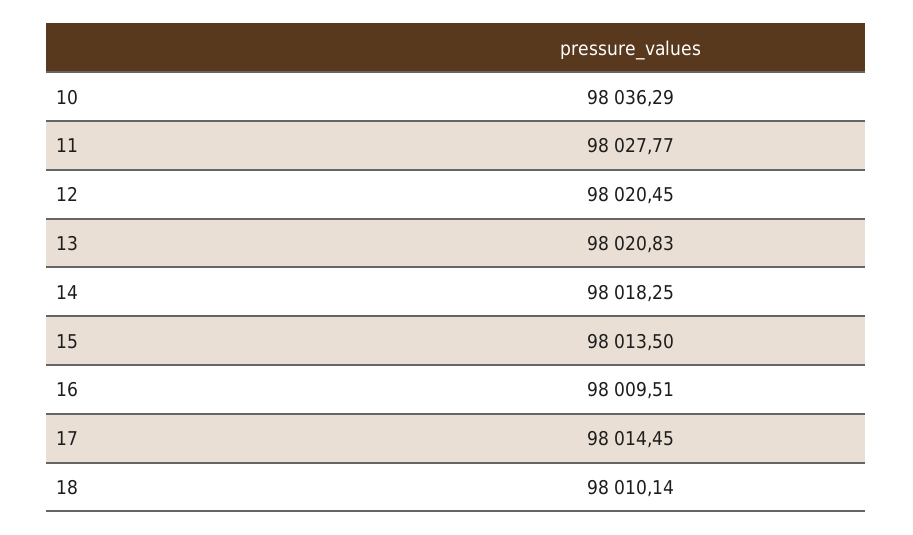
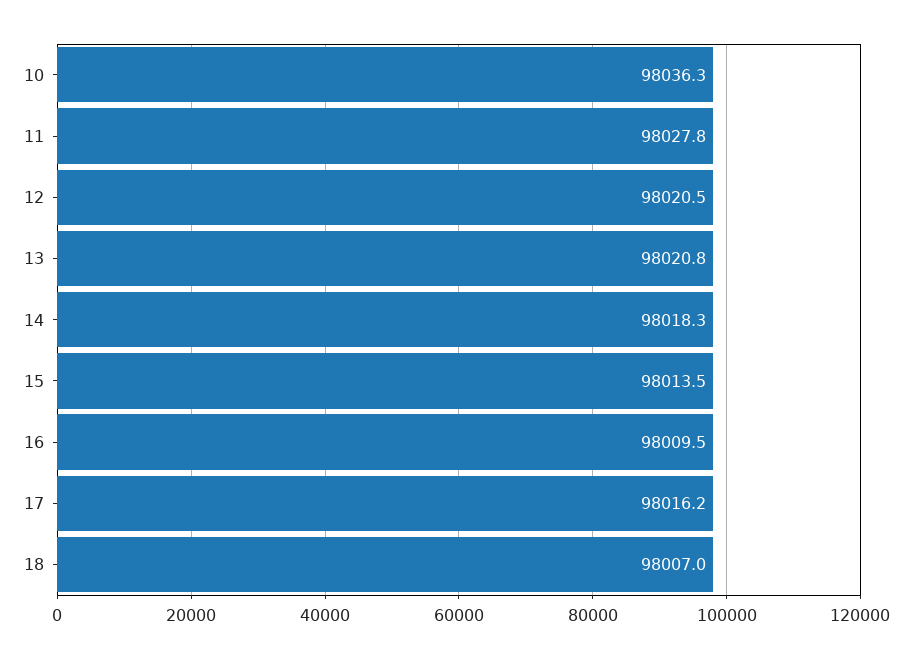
17: 98014.45 -> 98016.2
18: 98010.14 -> 98007

